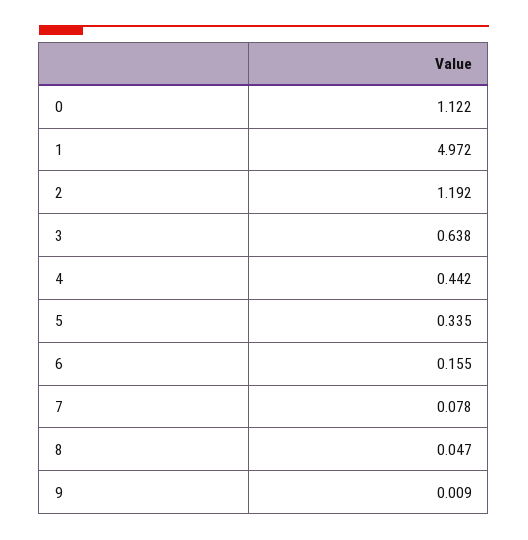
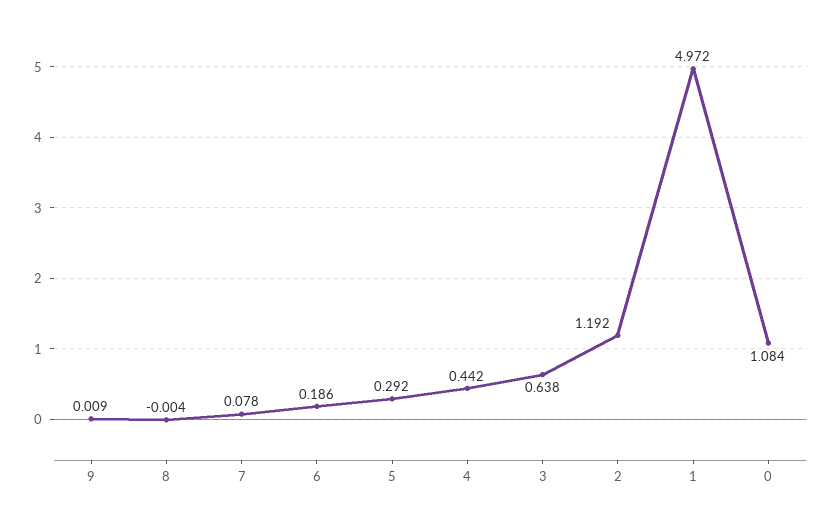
0: 1.122 -> 1.084
5: 0.335 -> 0.292
6: 0.155 -> 0.186
8: 0.047 -> -0.004

